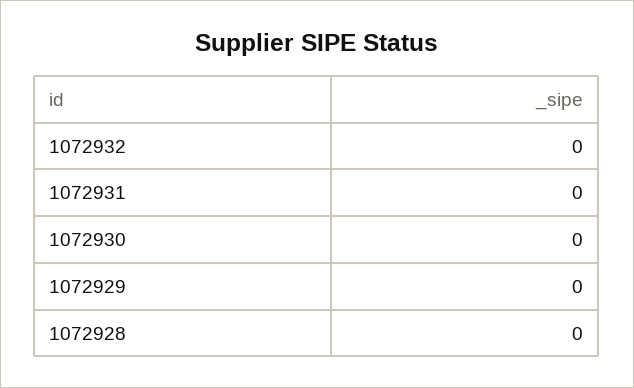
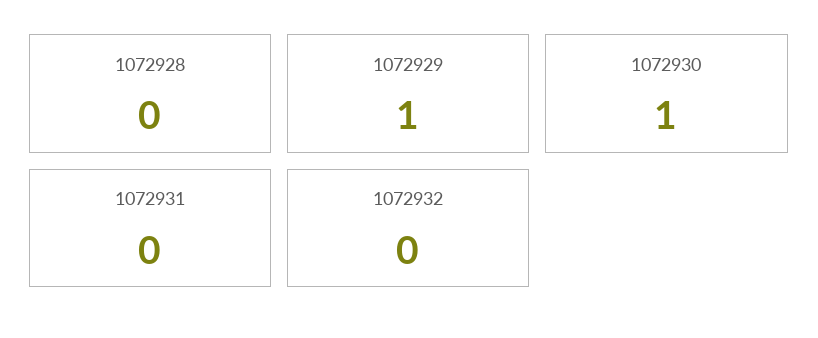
1072930: 0 -> 1
1072929: 0 -> 1

